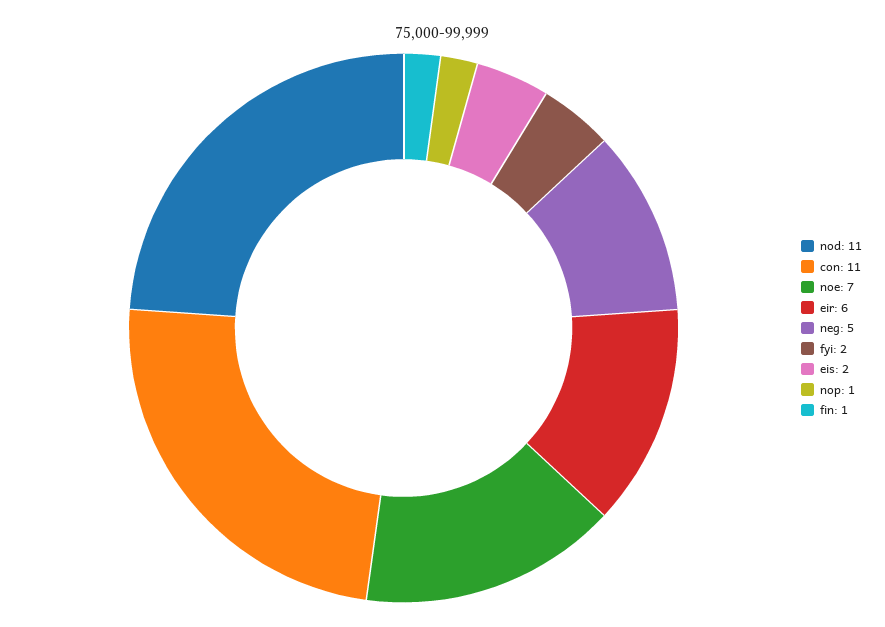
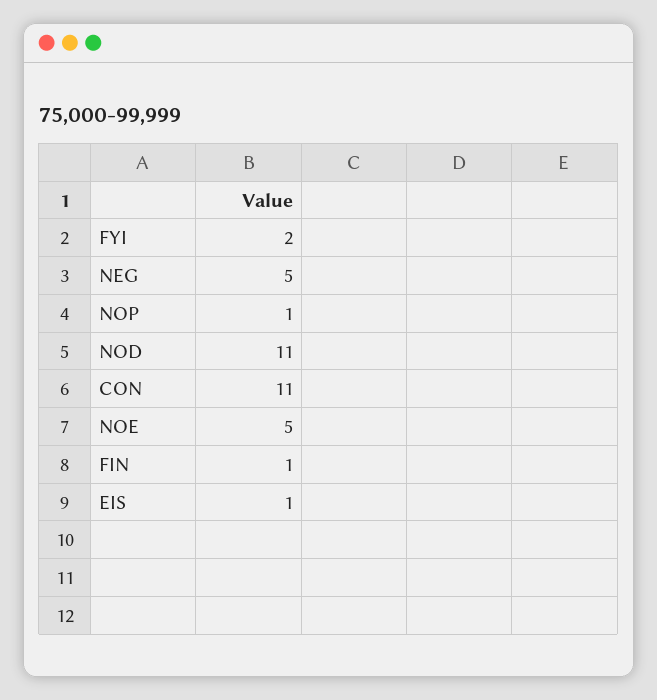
noe: 7 -> 5
eir: 6 -> none
eis: 2 -> 1

